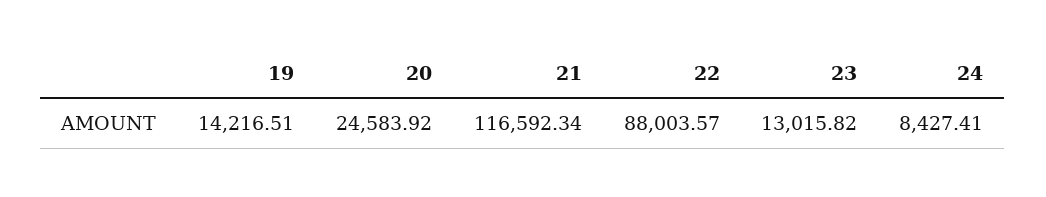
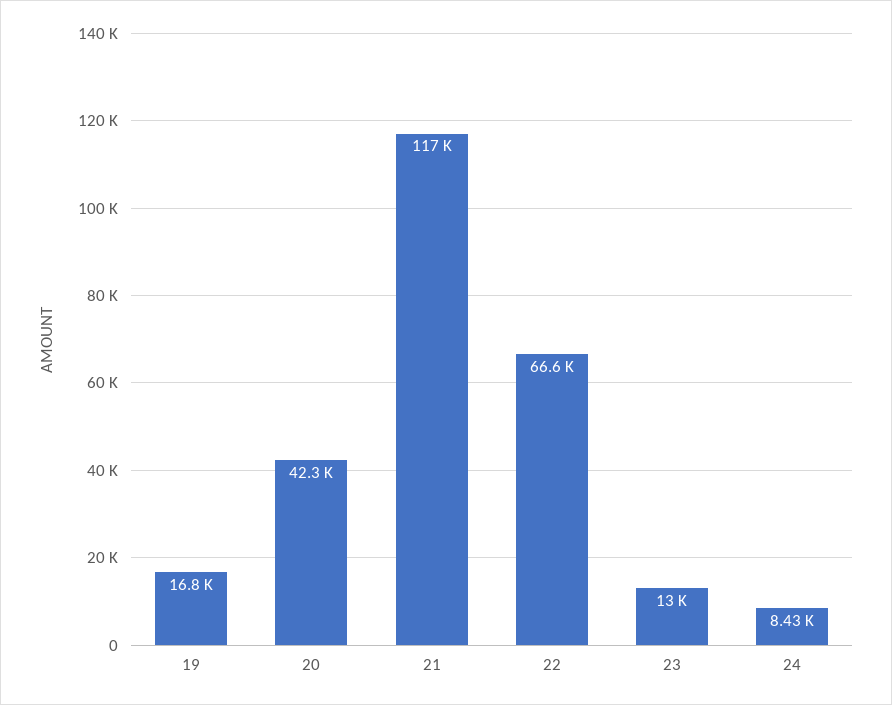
19: 14216.51 -> 16800
20: 24583.92 -> 42300
22: 88003.57 -> 66600

